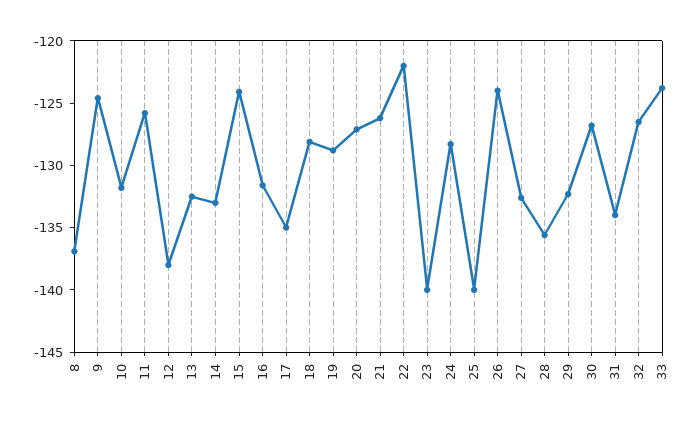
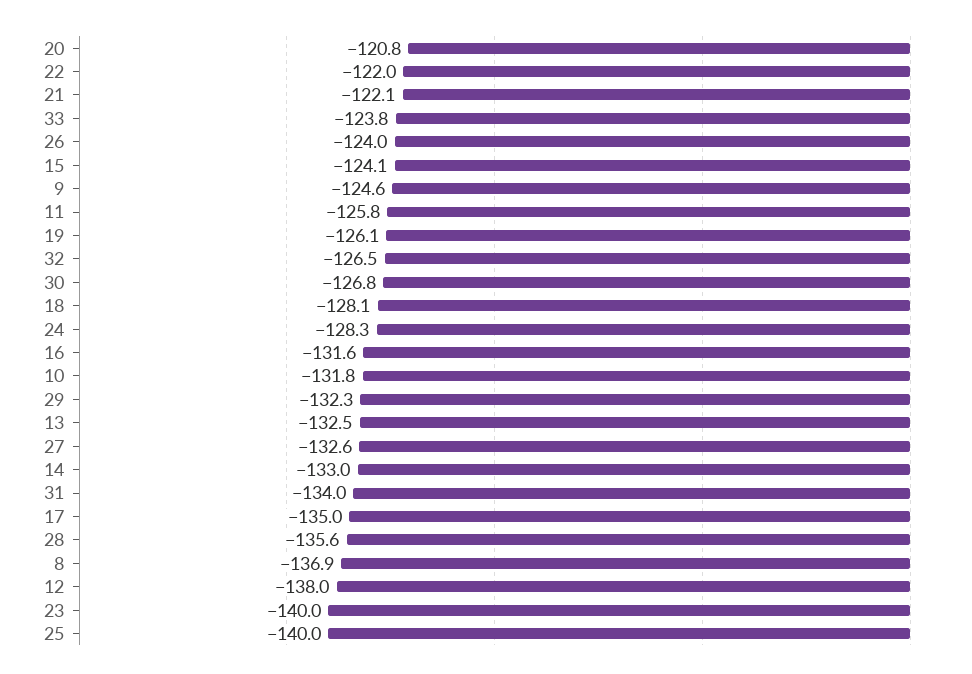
19: -129 -> -126.1
20: -127 -> -120.8
21: -126 -> -122.1

